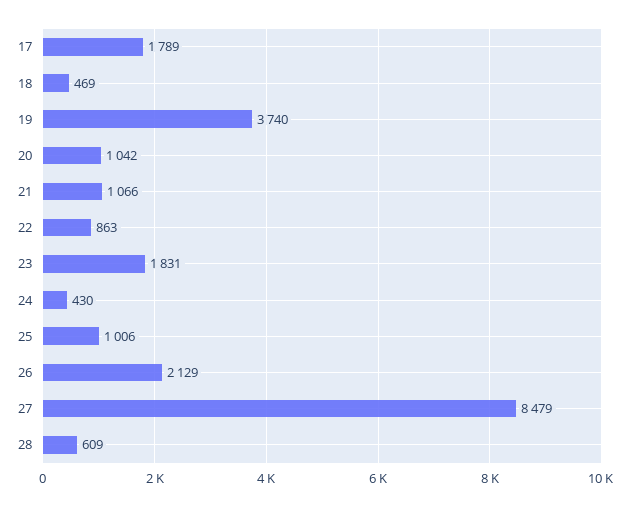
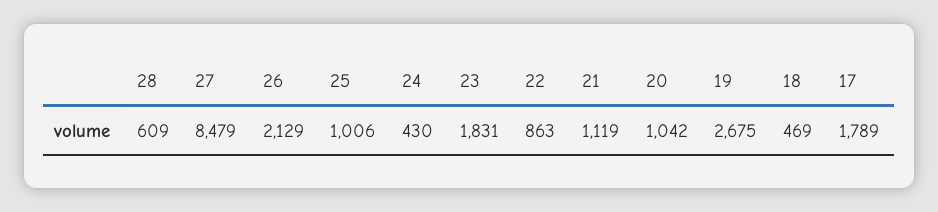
19: 3740 -> 2675
21: 1066 -> 1119

